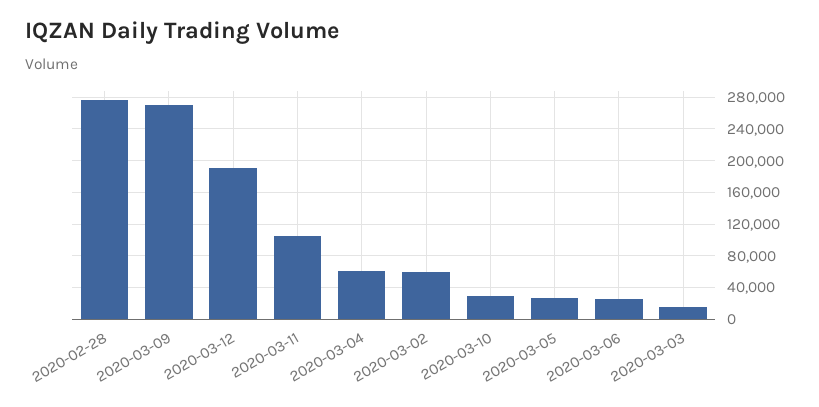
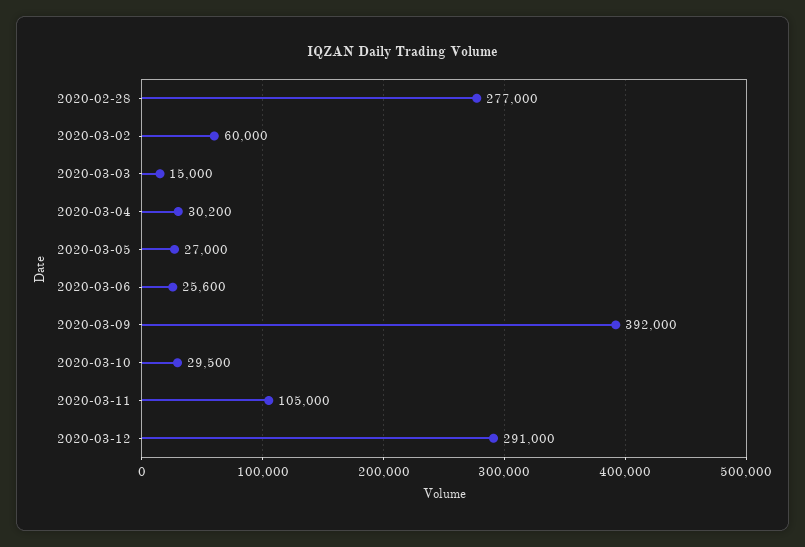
2020-03-09: 270000 -> 392000
2020-03-12: 190000 -> 291000
2020-03-04: 60000 -> 30200

